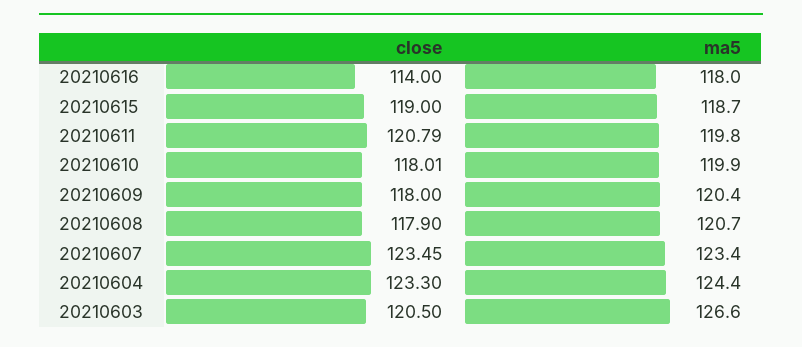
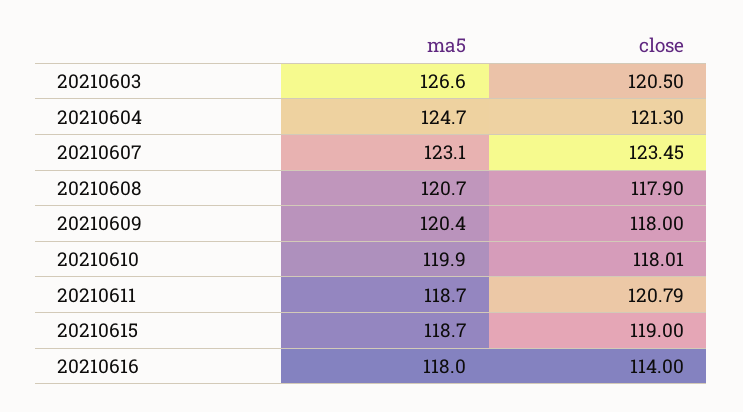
ma5, 20210611: 119.8 -> 118.7
ma5, 20210607: 123.4 -> 123.1
close, 20210604: 123.3 -> 121.3
ma5, 20210604: 124.4 -> 124.7

